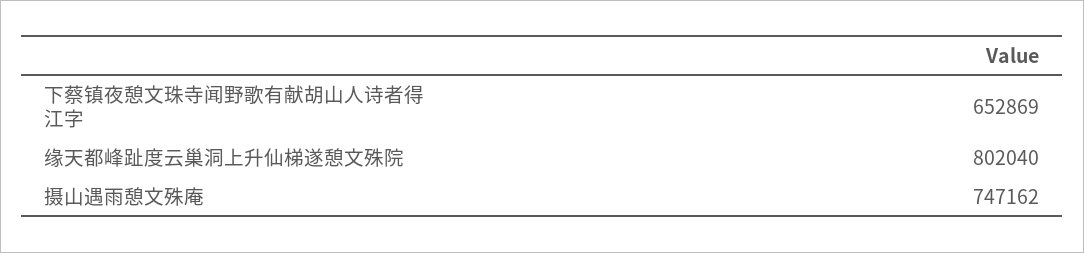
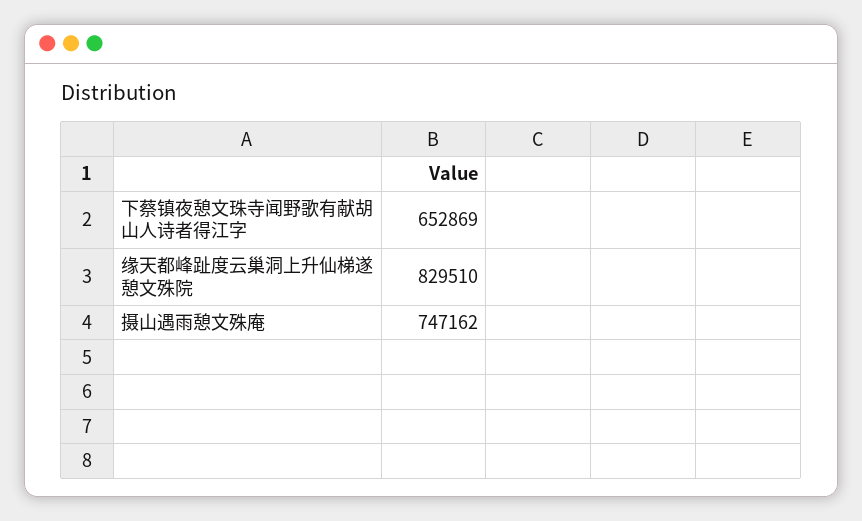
缘天都峰趾度云巢洞上升仙梯遂憩文殊院: 802040 -> 829510

